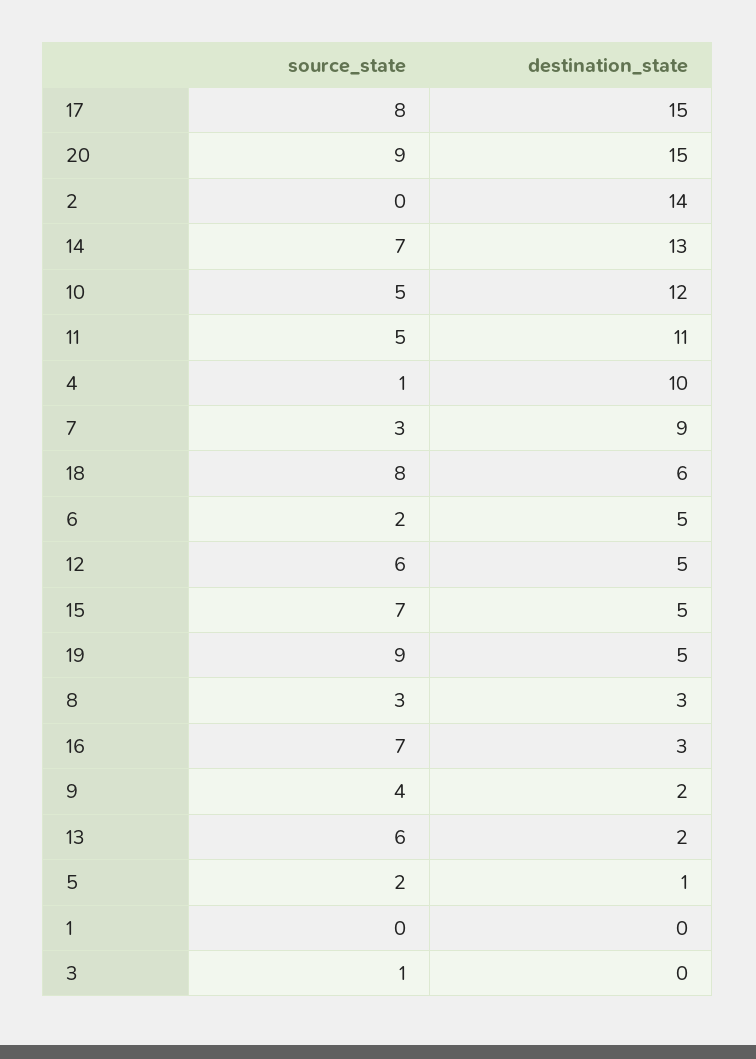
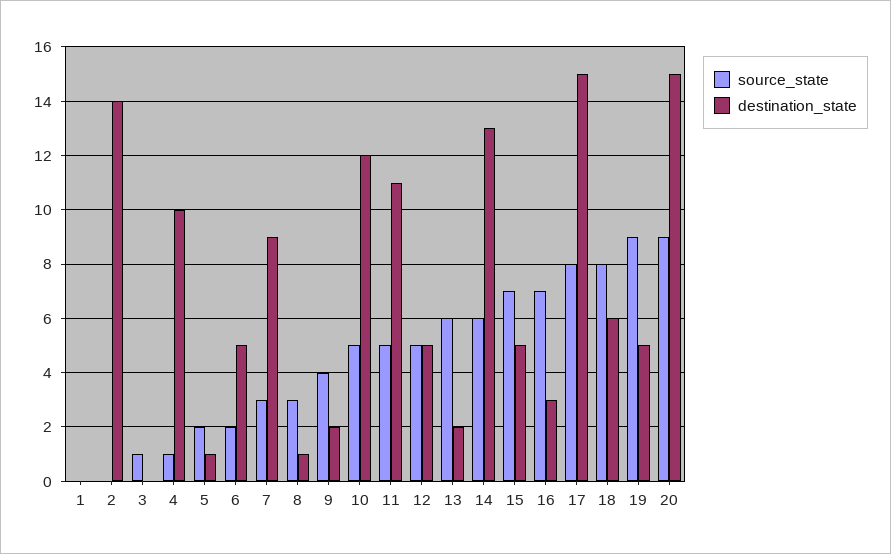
source_state, 14: 7 -> 6
source_state, 12: 6 -> 5
destination_state, 8: 3 -> 1

